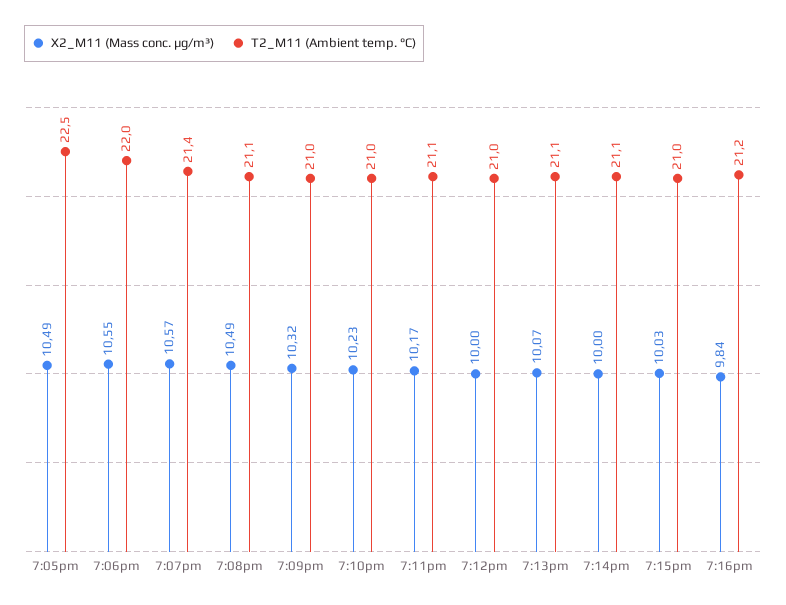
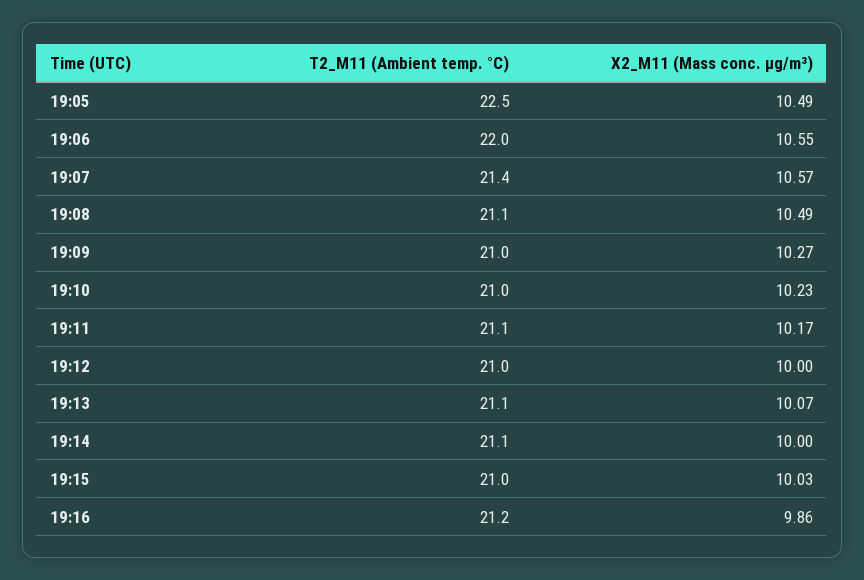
X2_M11 (Mass conc. μg/m³), 7:09pm: 10.32 -> 10.27
X2_M11 (Mass conc. μg/m³), 7:16pm: 9.84 -> 9.86

